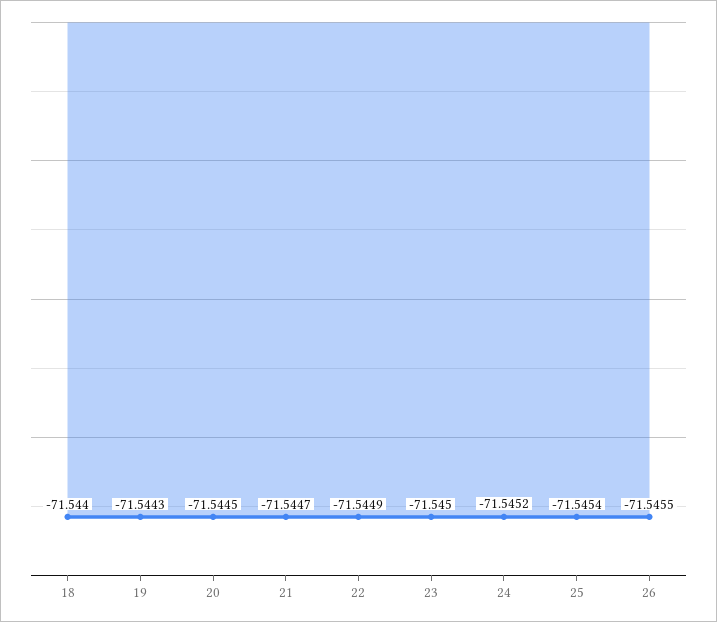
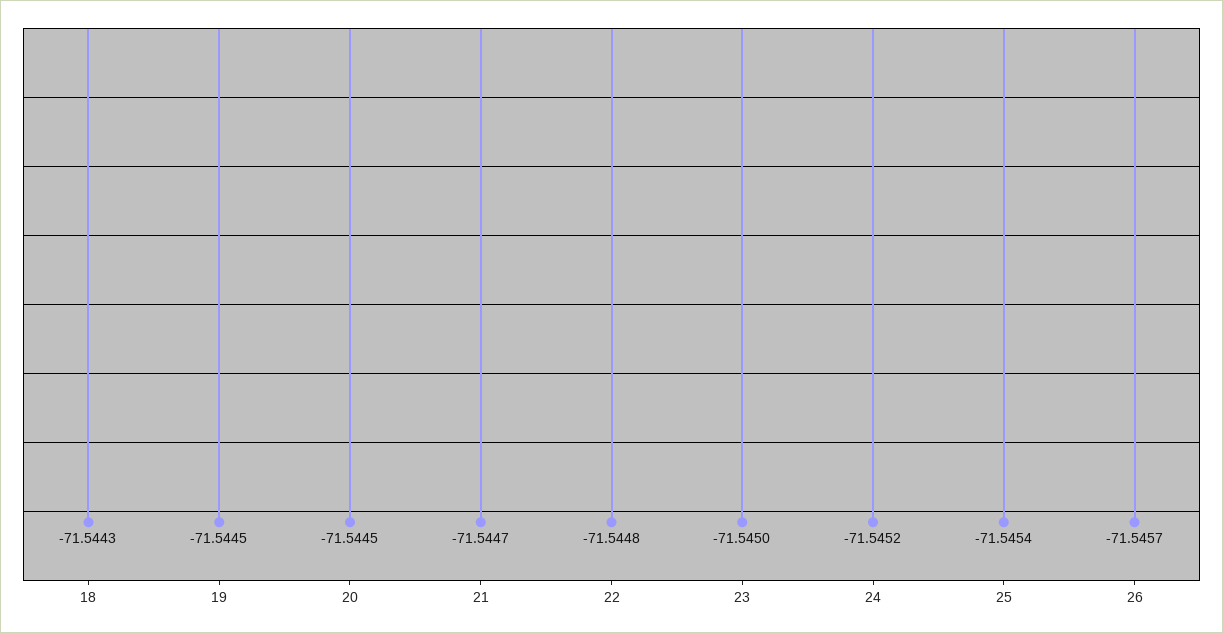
18: -71.544 -> -71.5443
19: -71.5443 -> -71.5445
22: -71.5449 -> -71.5448
26: -71.5455 -> -71.5457

